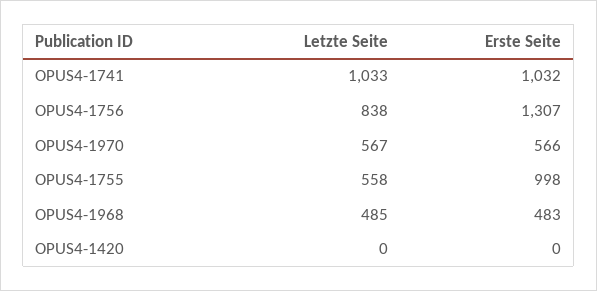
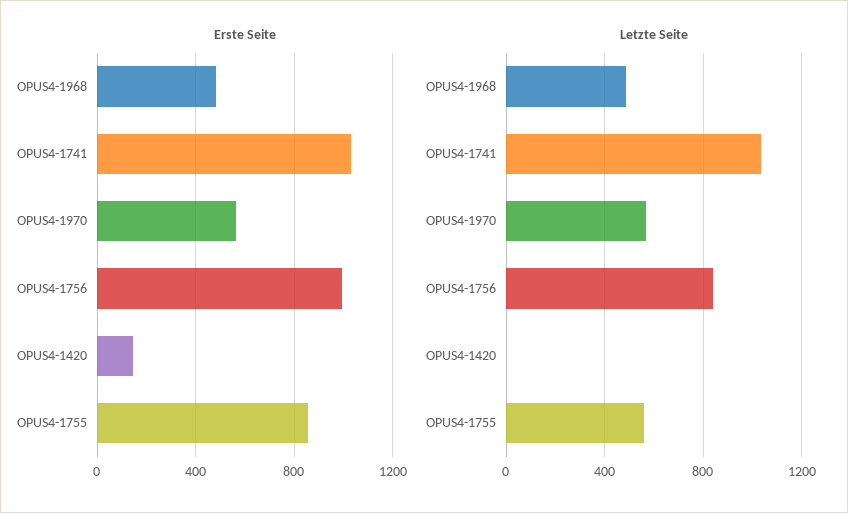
Erste Seite, OPUS4-1756: 1307 -> 1000
Erste Seite, OPUS4-1755: 998 -> 850
Erste Seite, OPUS4-1420: 0 -> 150

